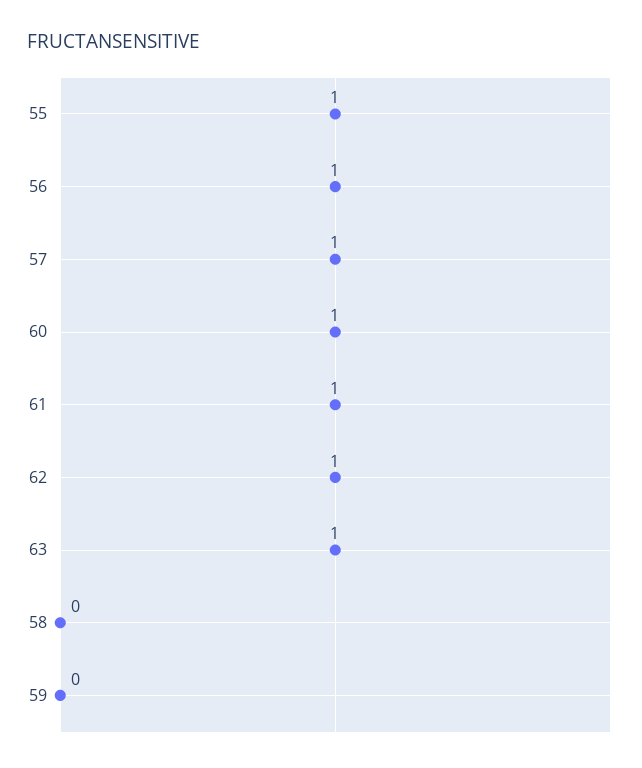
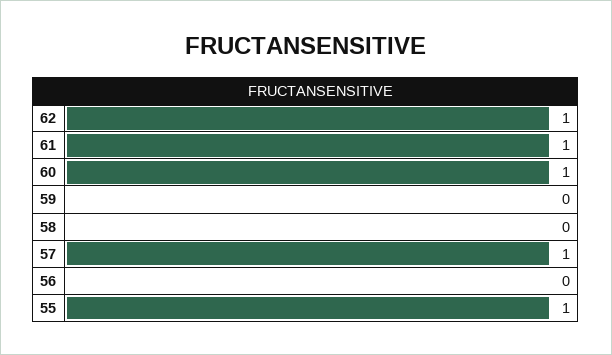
56: 1 -> 0
63: 1 -> none

